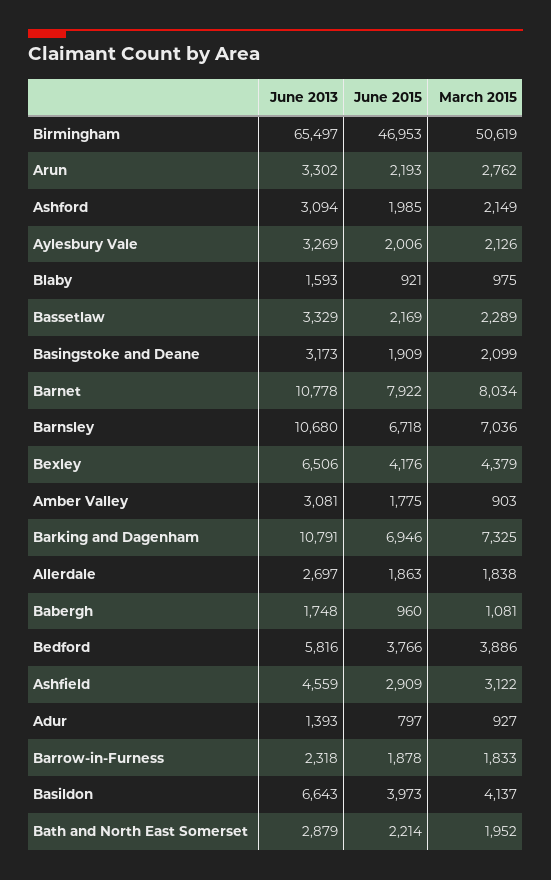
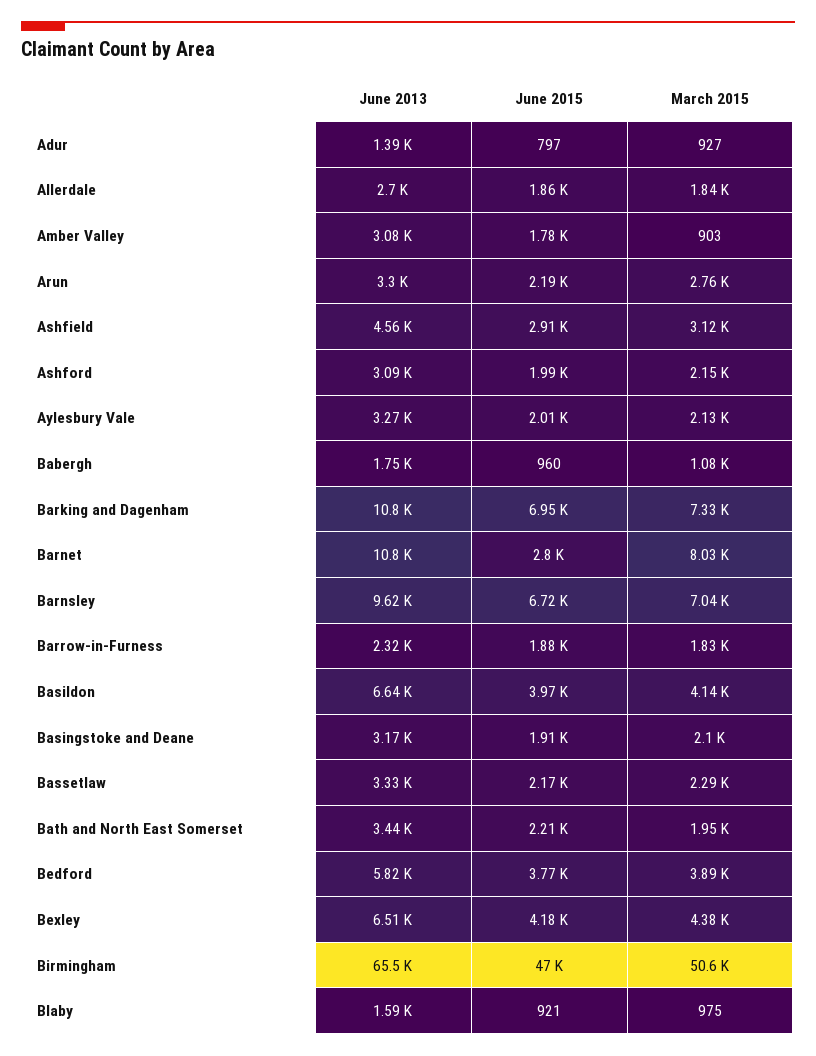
June 2015, Barnet: 7922 -> 2800
June 2013, Barnsley: 10680 -> 9620
June 2013, Bath and North East Somerset: 2879 -> 3440

